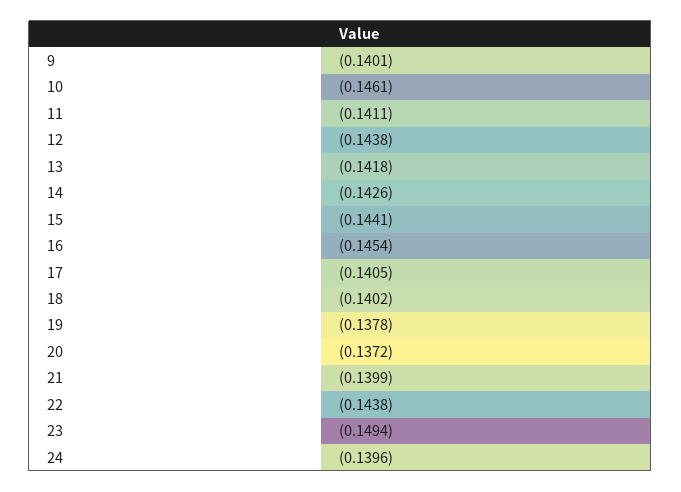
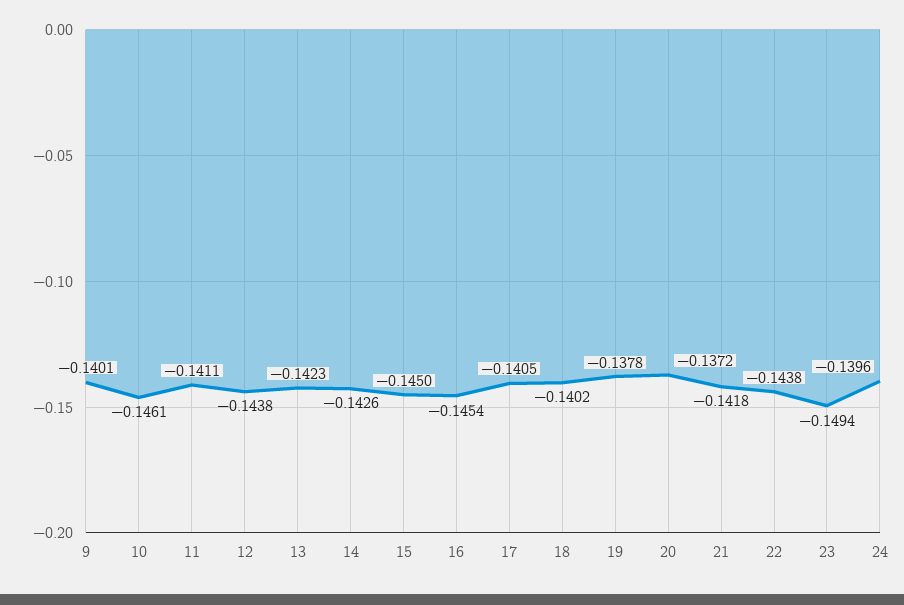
13: -0.1418 -> -0.1423
15: -0.1441 -> -0.145
21: -0.1399 -> -0.1418

